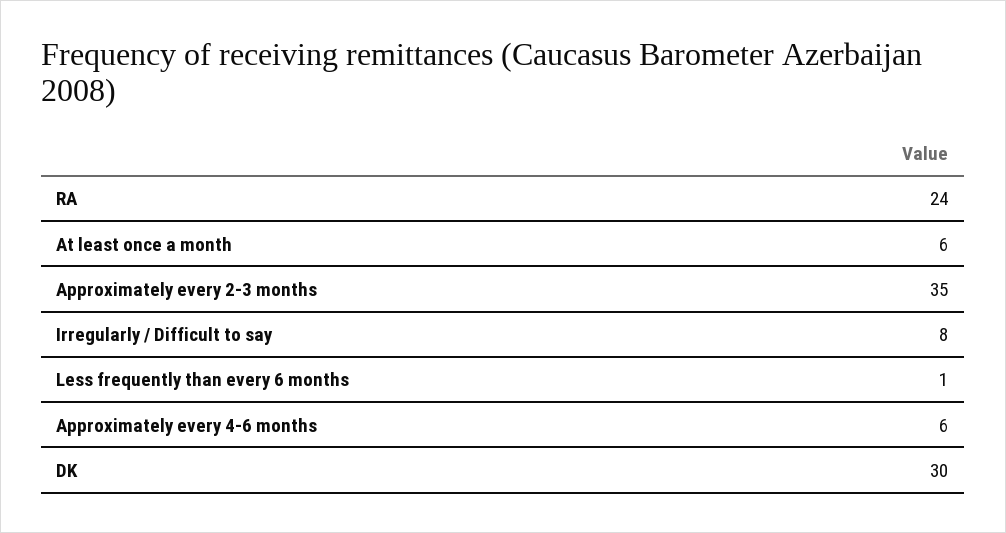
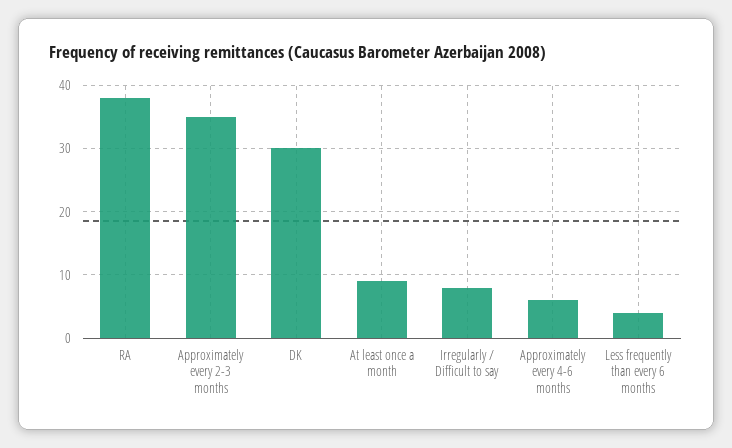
RA: 24 -> 38
At least once a month: 6 -> 9
Less frequently than every 6 months: 1 -> 4

